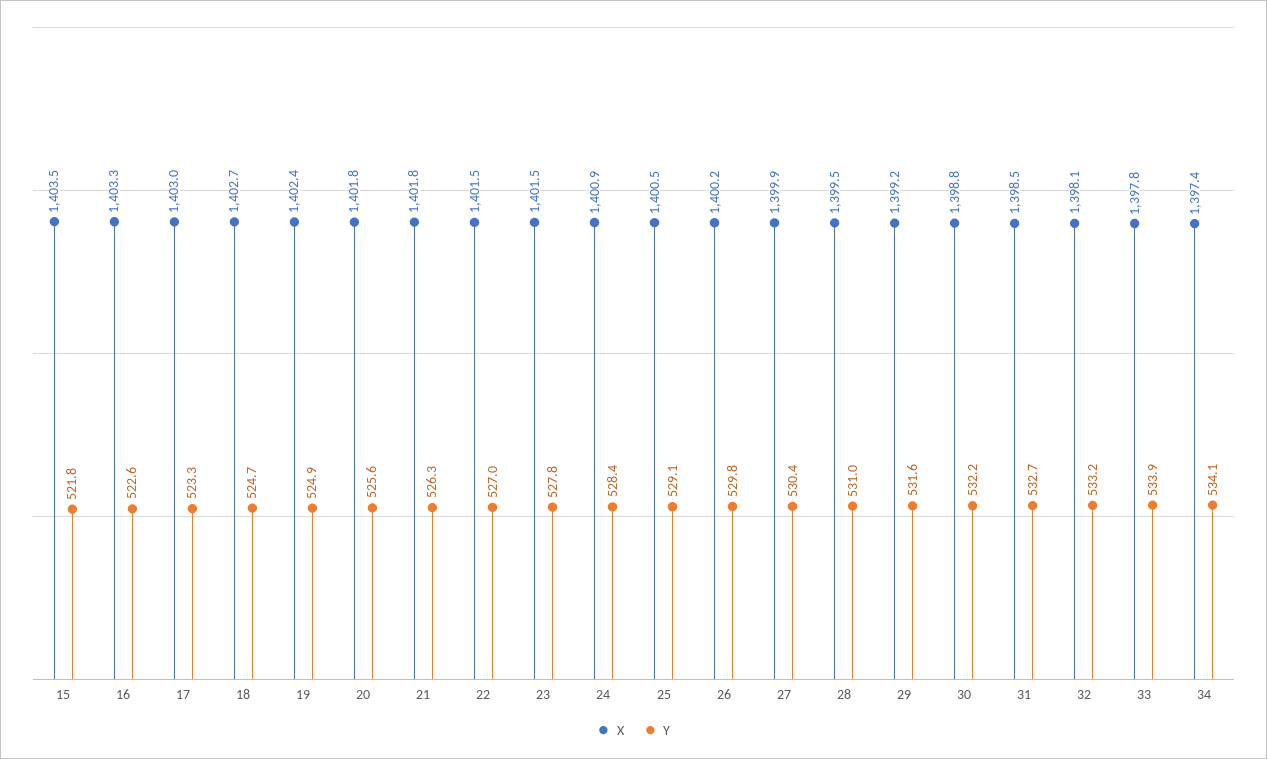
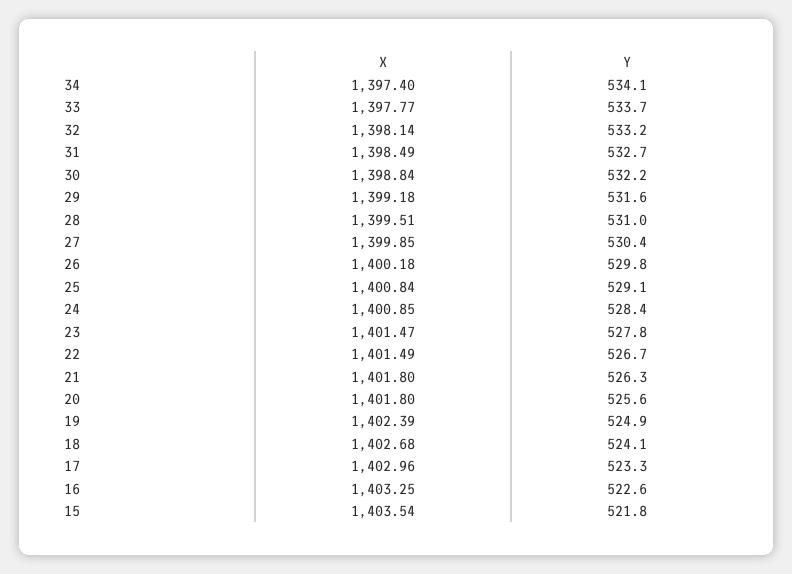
Y, 18: 524.7 -> 524.1
Y, 22: 527 -> 526.7
X, 25: 1400.5 -> 1400.84
Y, 33: 533.9 -> 533.7

